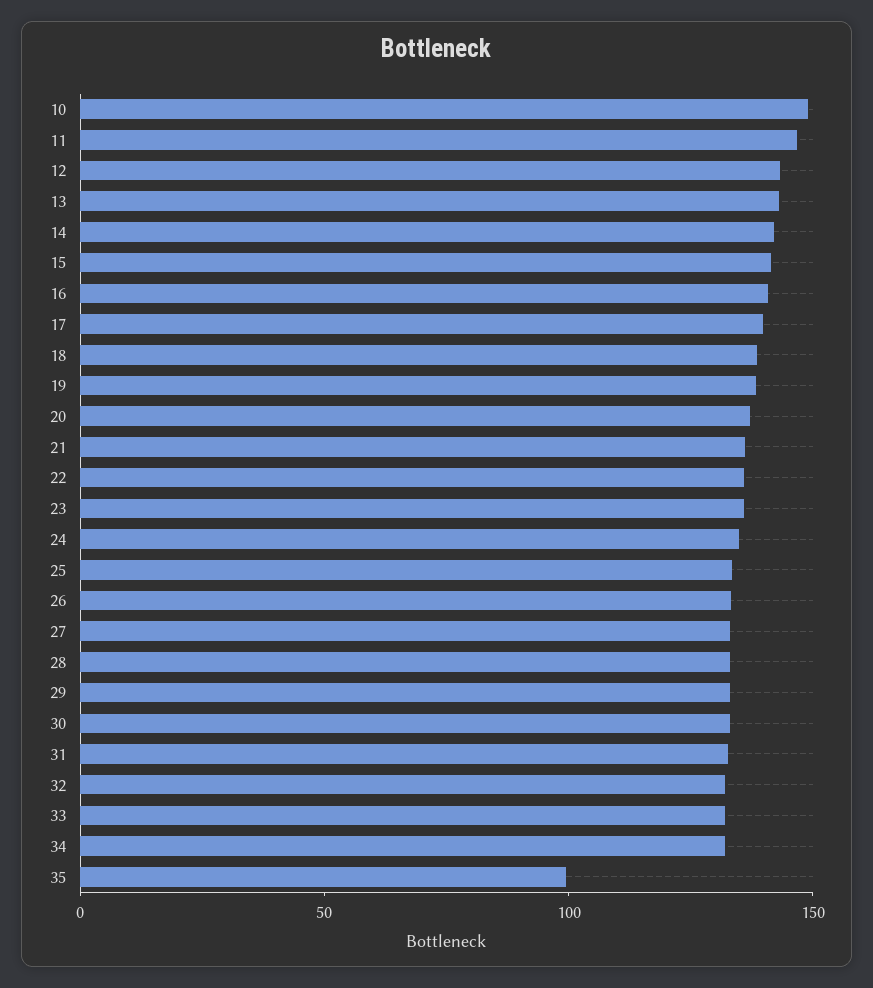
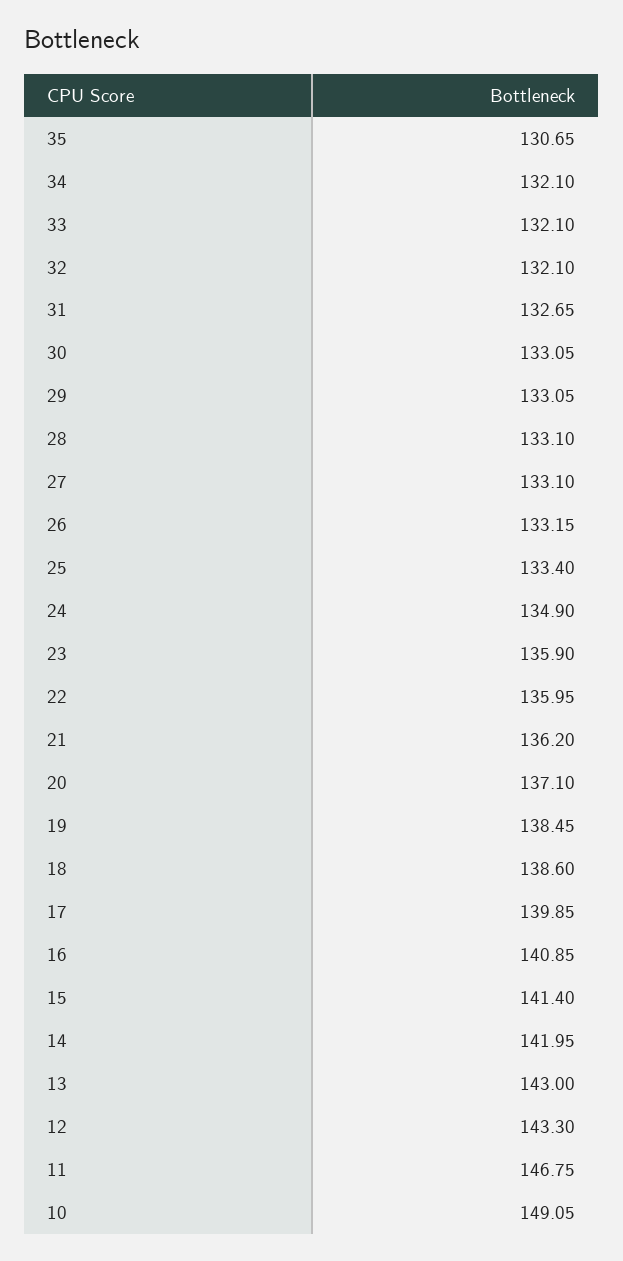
35: 100 -> 130.65

